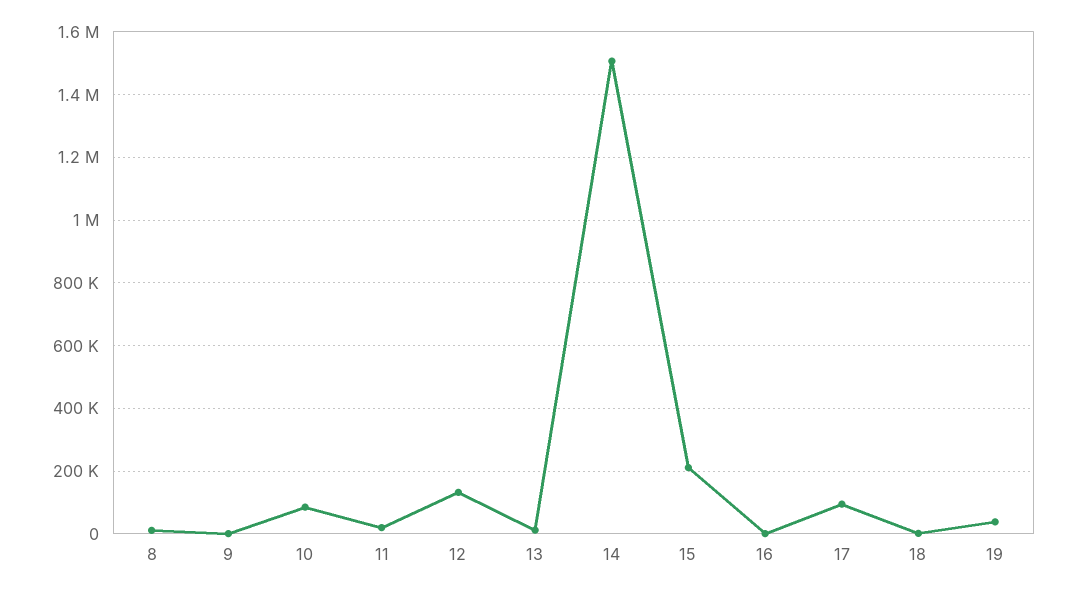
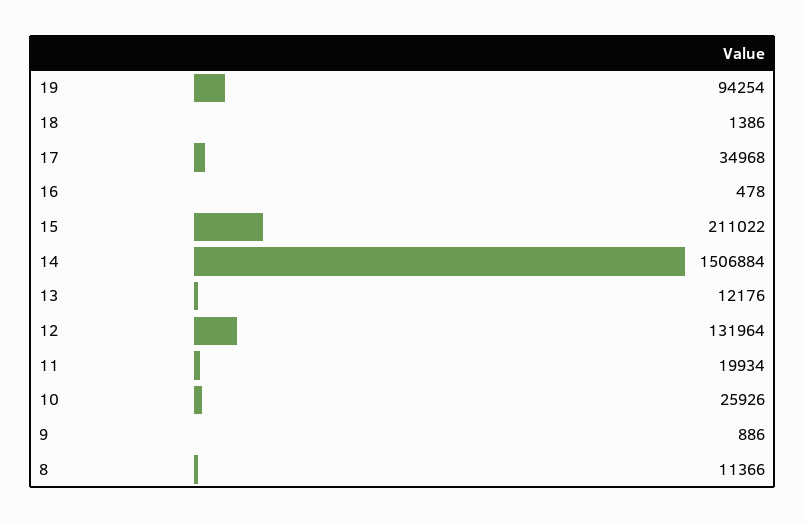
10: 80000 -> 25926
17: 100000 -> 34968
19: 40000 -> 94254

